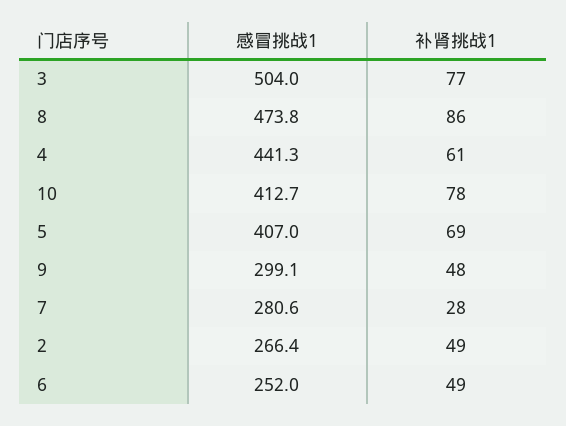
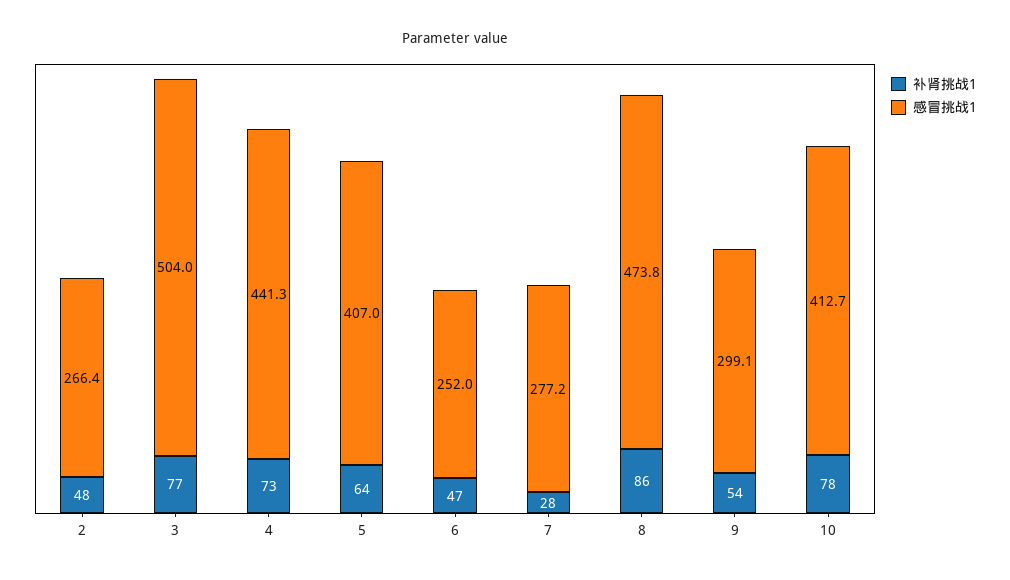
补肾挑战1, 4: 61 -> 73
补肾挑战1, 5: 69 -> 64
补肾挑战1, 9: 48 -> 54
感冒挑战1, 7: 280.6 -> 277.2
补肾挑战1, 2: 49 -> 48
补肾挑战1, 6: 49 -> 47

